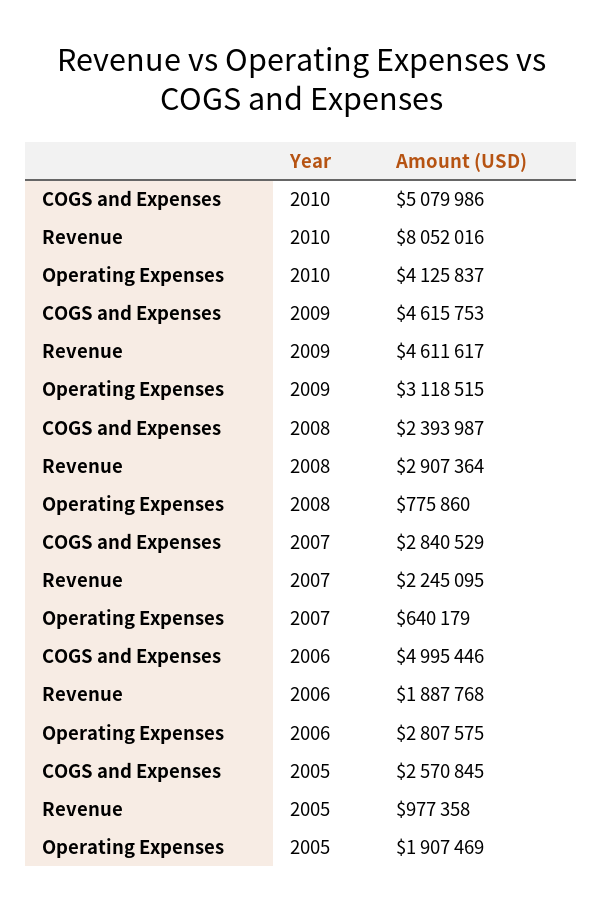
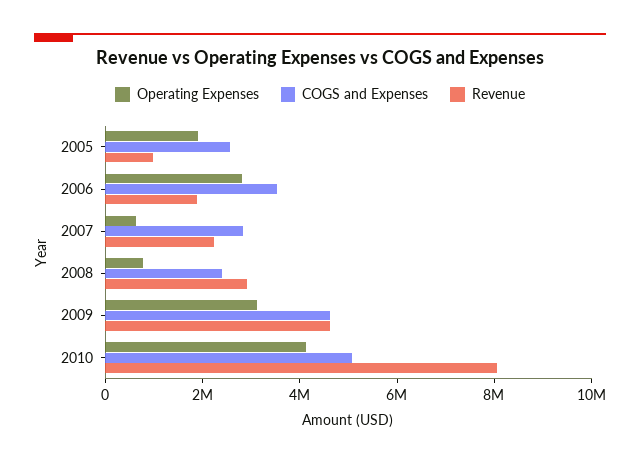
COGS and Expenses, 2006: 4995446 -> 3500000

